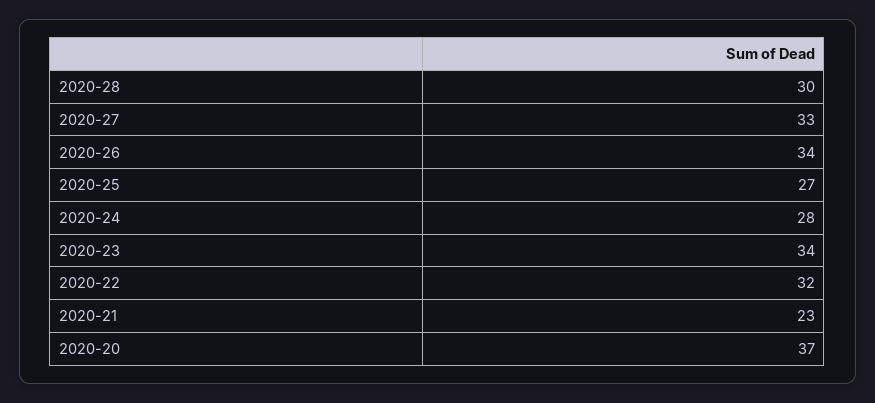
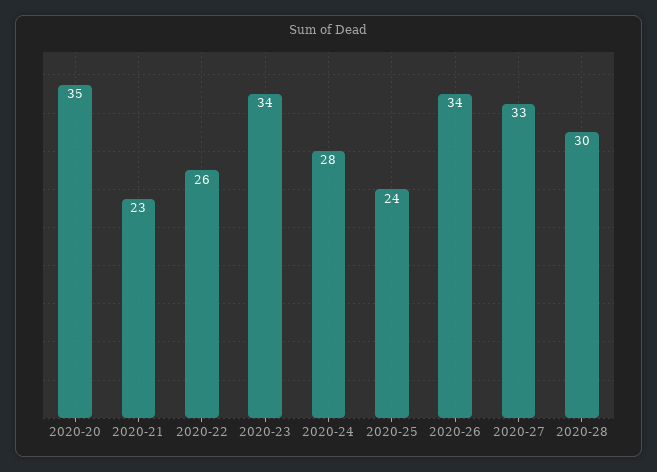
2020-25: 27 -> 24
2020-22: 32 -> 26
2020-20: 37 -> 35

